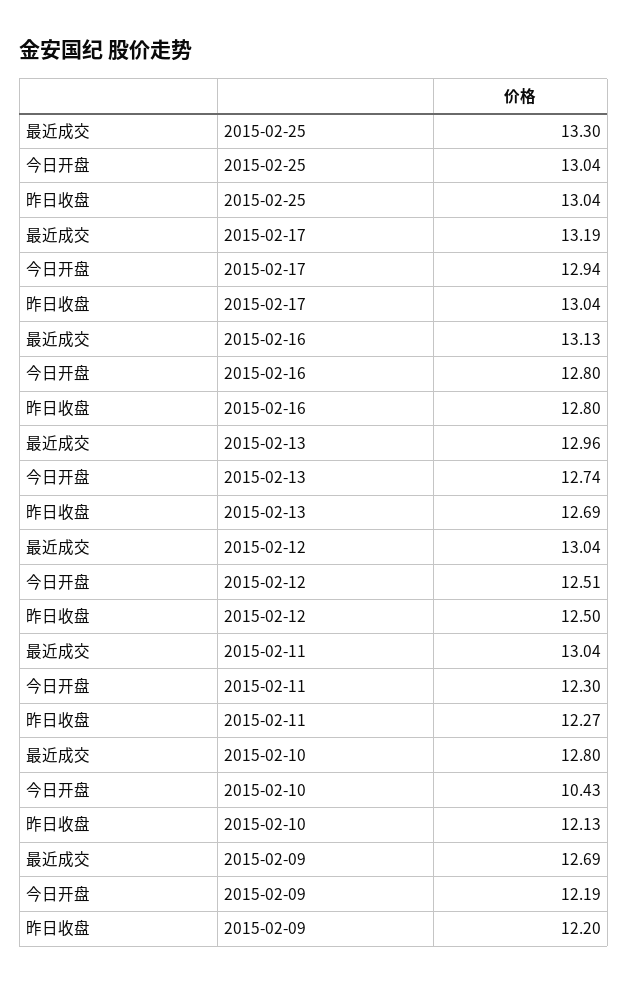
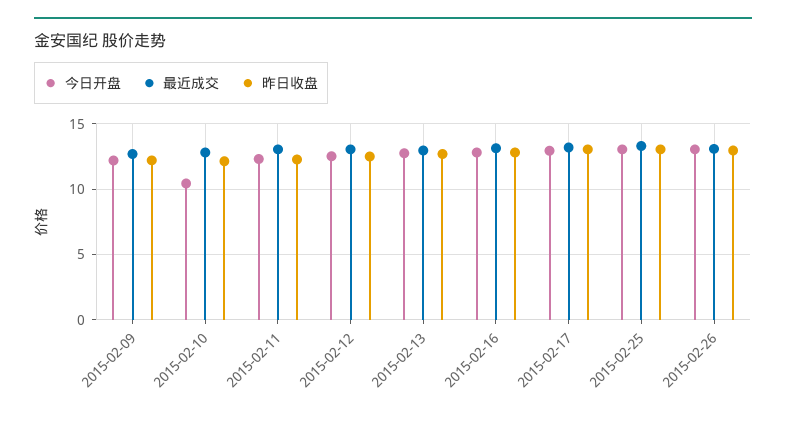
今日开盘, 2015-02-26: none -> 13
最近成交, 2015-02-26: none -> 13
昨日收盘, 2015-02-26: none -> 13

